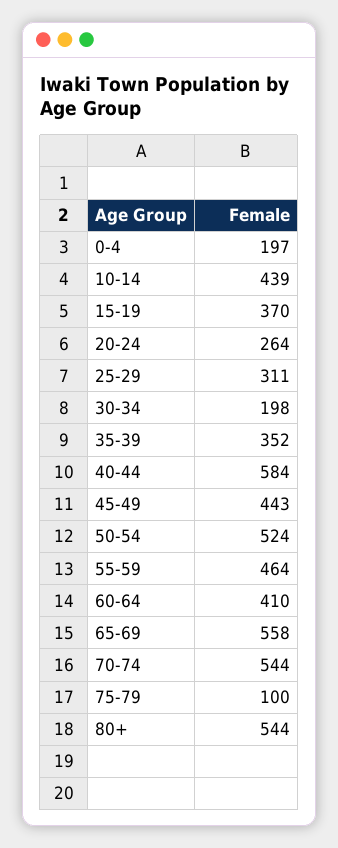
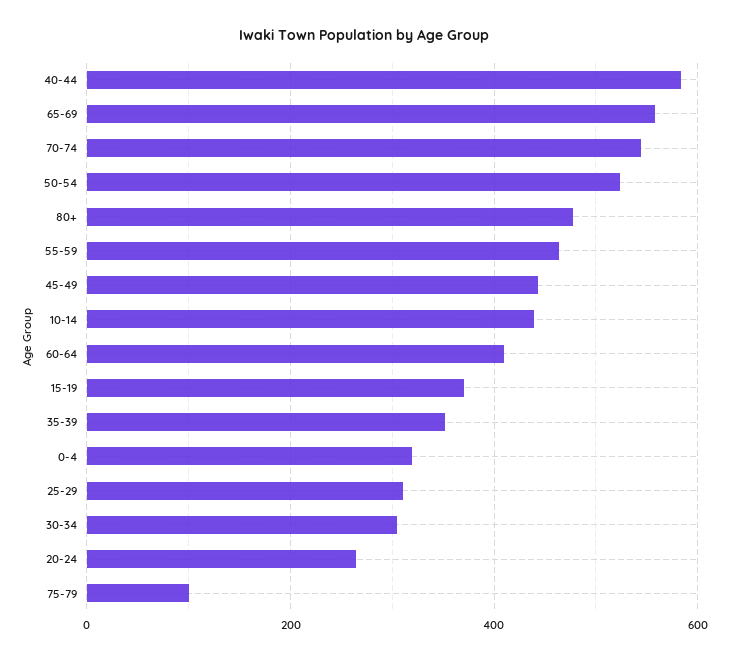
0-4: 197 -> 320
30-34: 198 -> 300
80+: 544 -> 480

